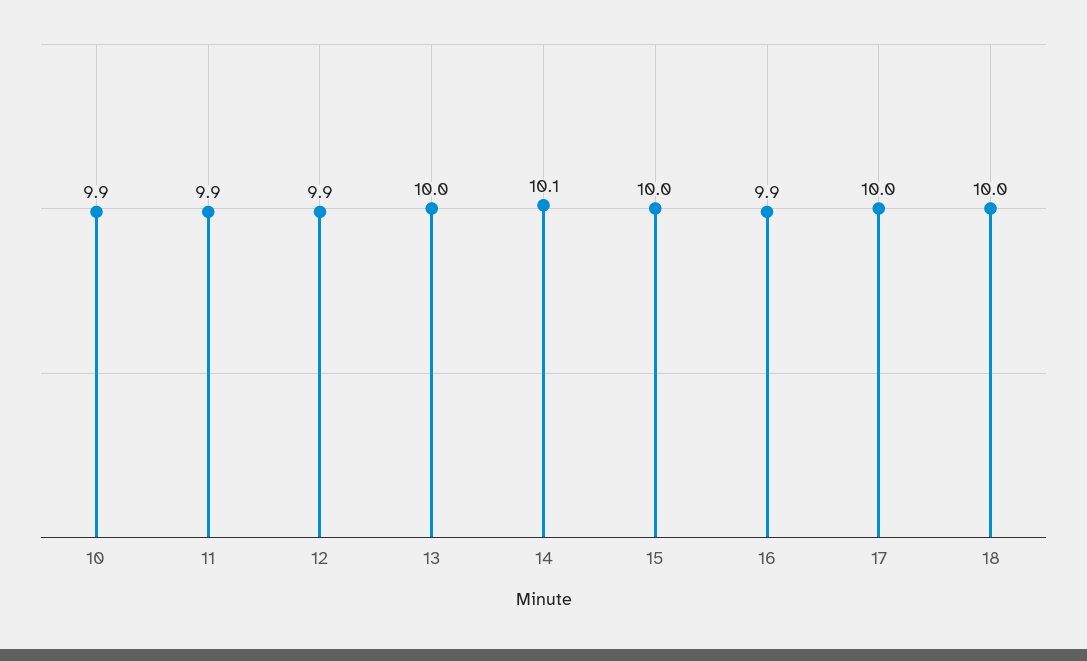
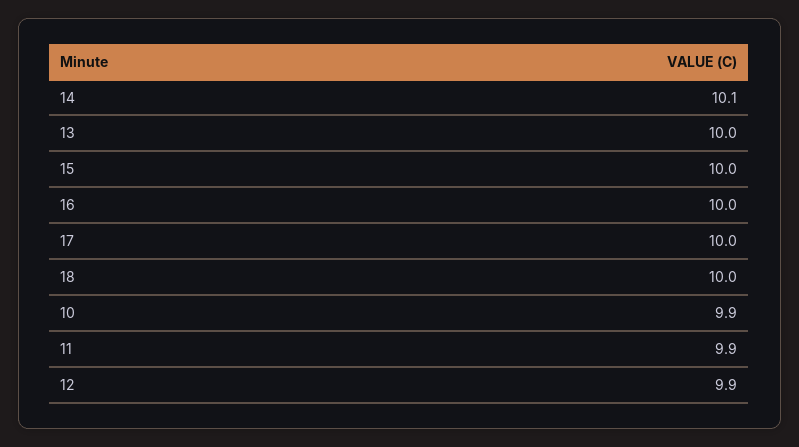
16: 9.9 -> 10

